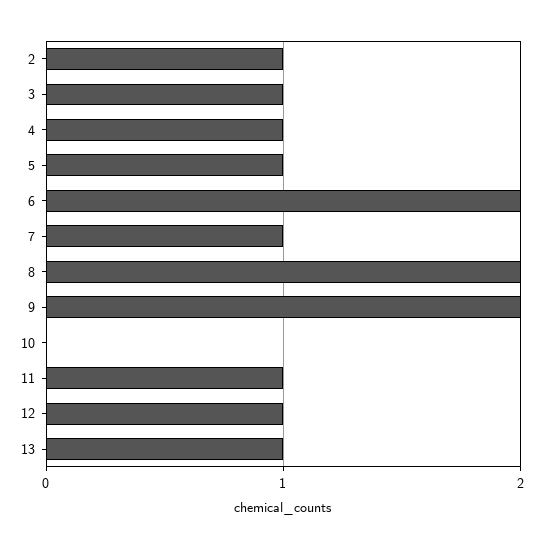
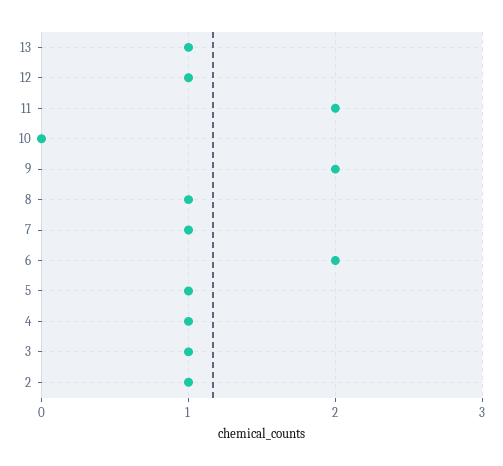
8: 2 -> 1
11: 1 -> 2

